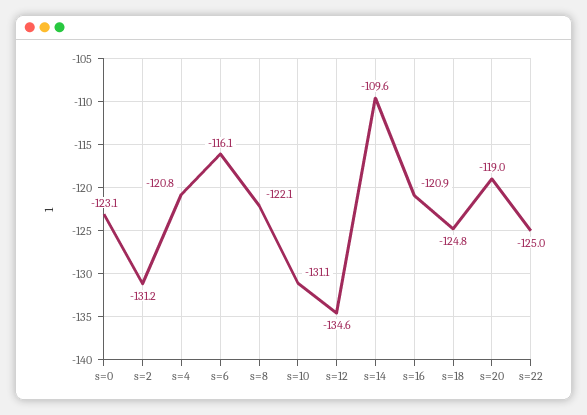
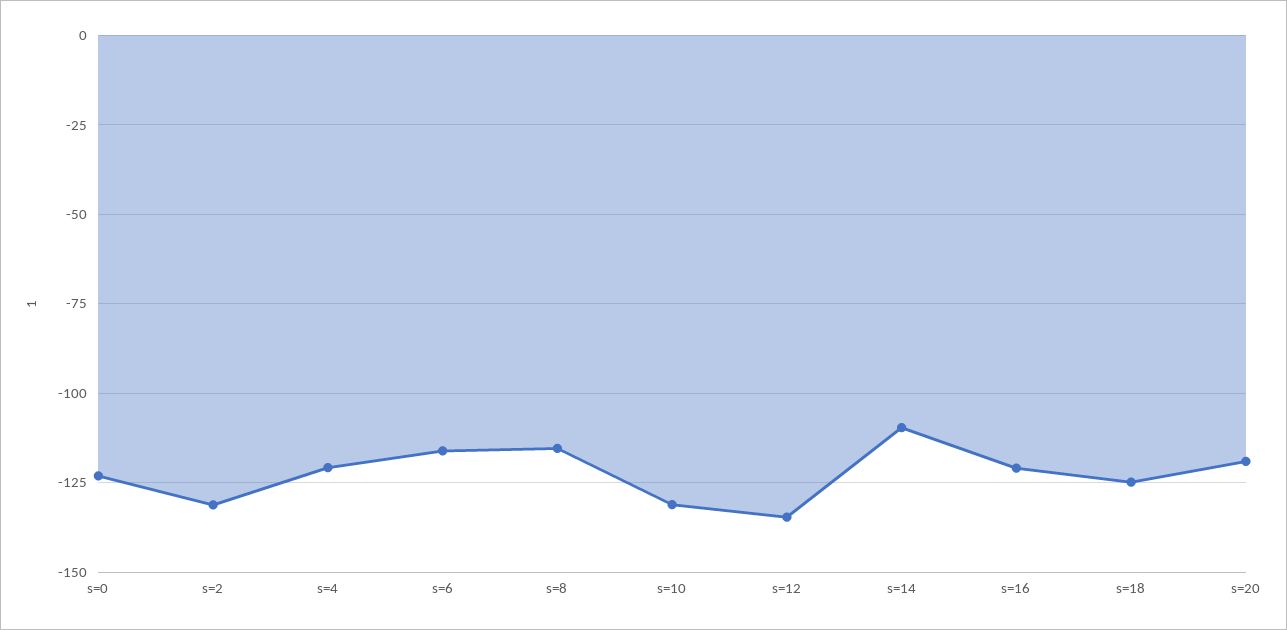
s=8: -122.1 -> -115
s=22: -125 -> none

